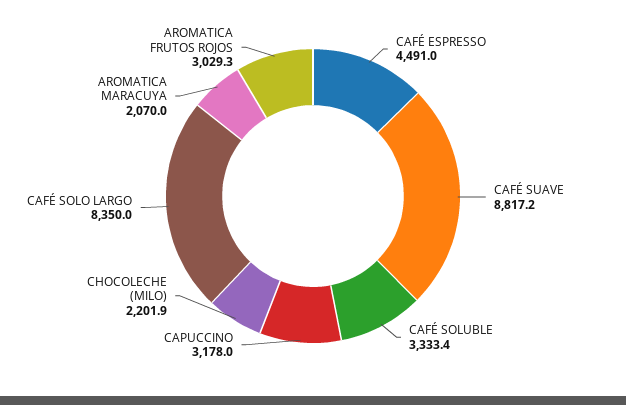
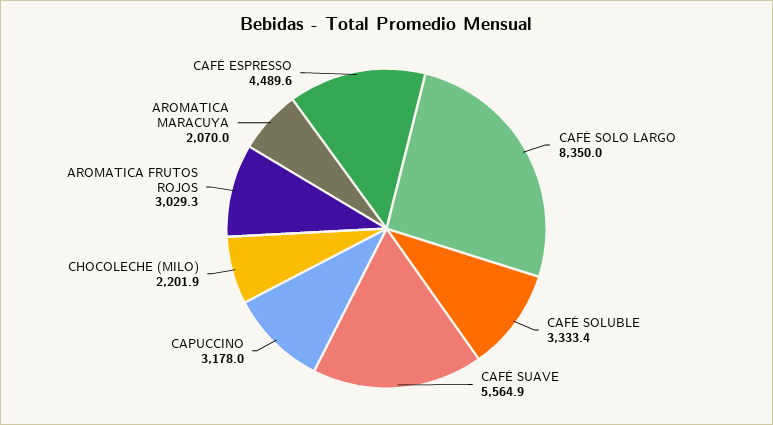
CAFÉ ESPRESSO: 4491 -> 4489.6
CAFÉ SUAVE: 8817.2 -> 5564.9

